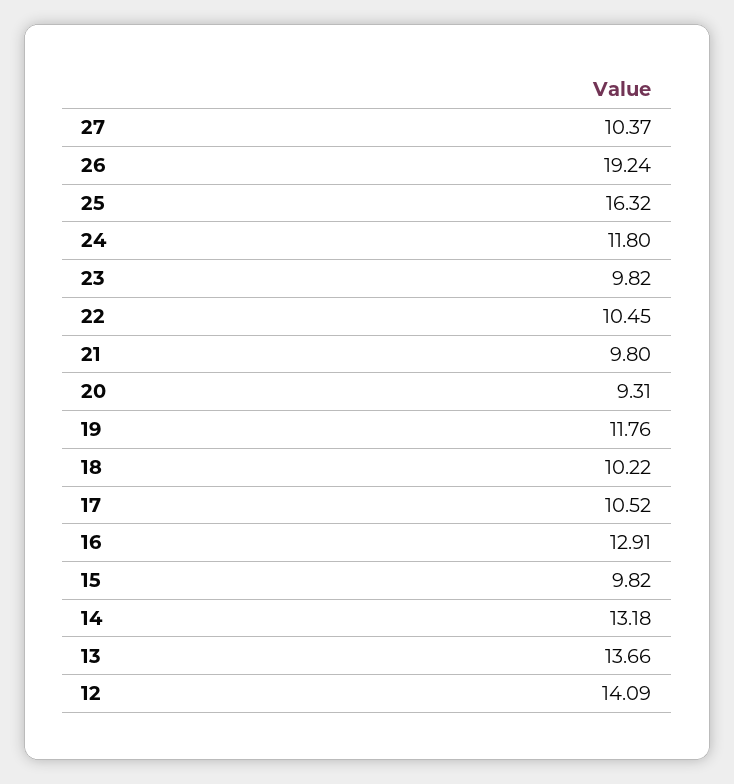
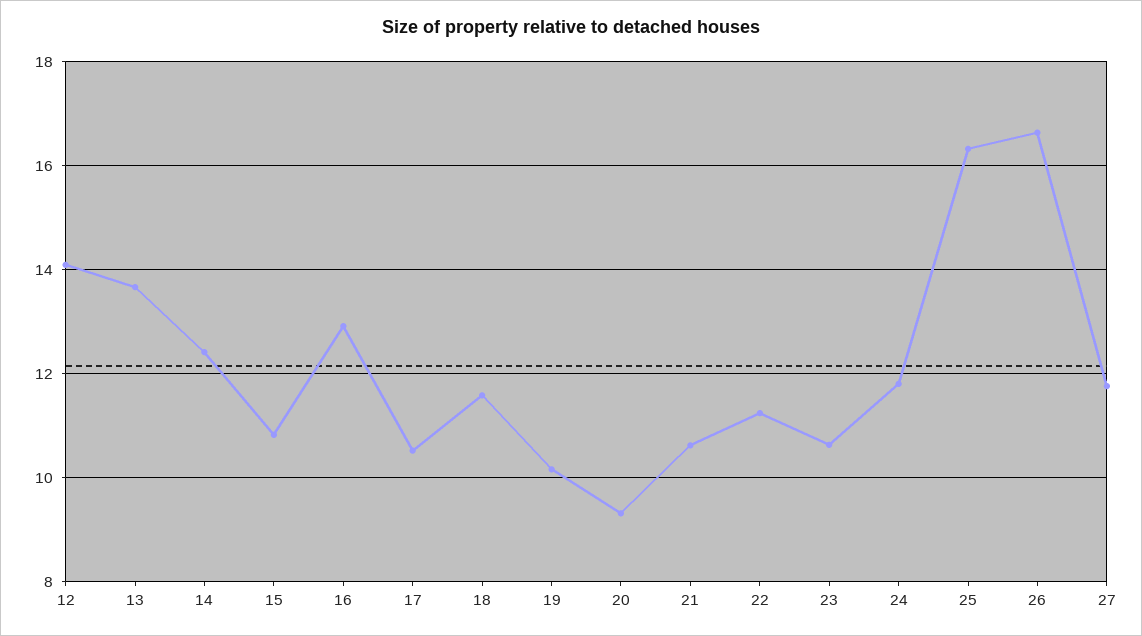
27: 10.37 -> 11.8
26: 19.24 -> 16.6
23: 9.82 -> 10.6
22: 10.45 -> 11.2
21: 9.8 -> 10.6
19: 11.76 -> 10.2
18: 10.22 -> 11.6
15: 9.82 -> 10.8
14: 13.18 -> 12.4

